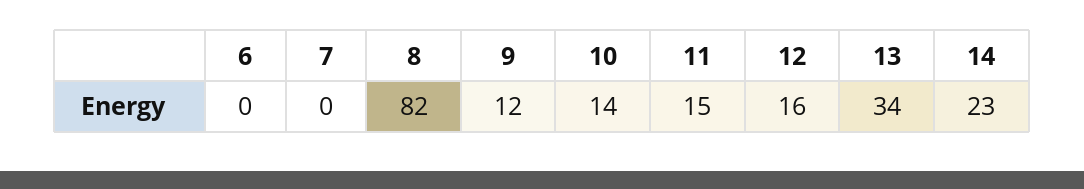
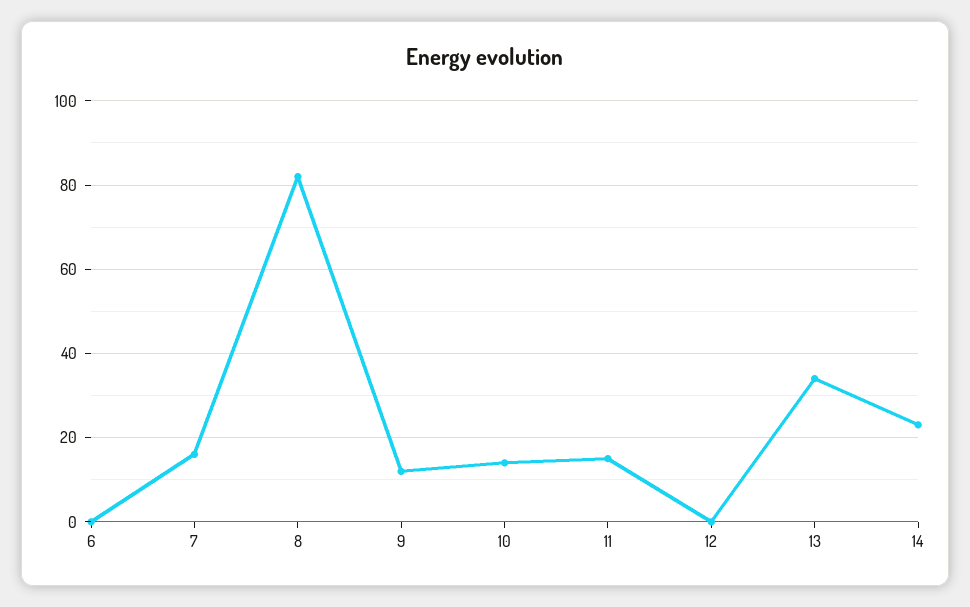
7: 0 -> 15
12: 16 -> 0

